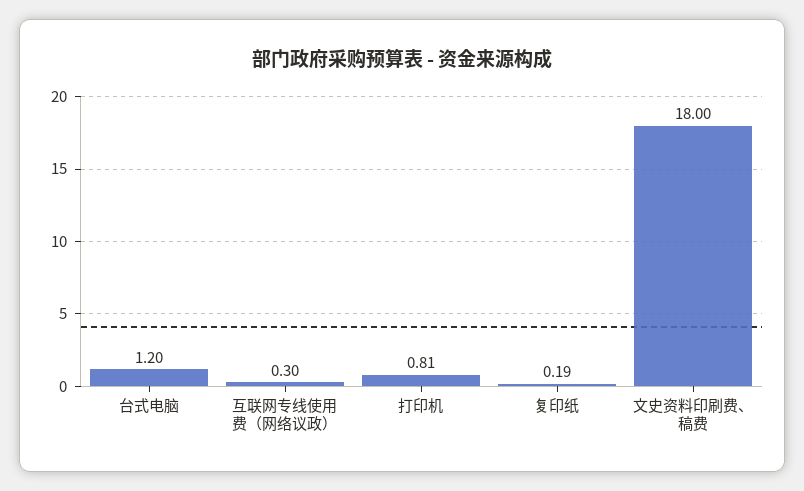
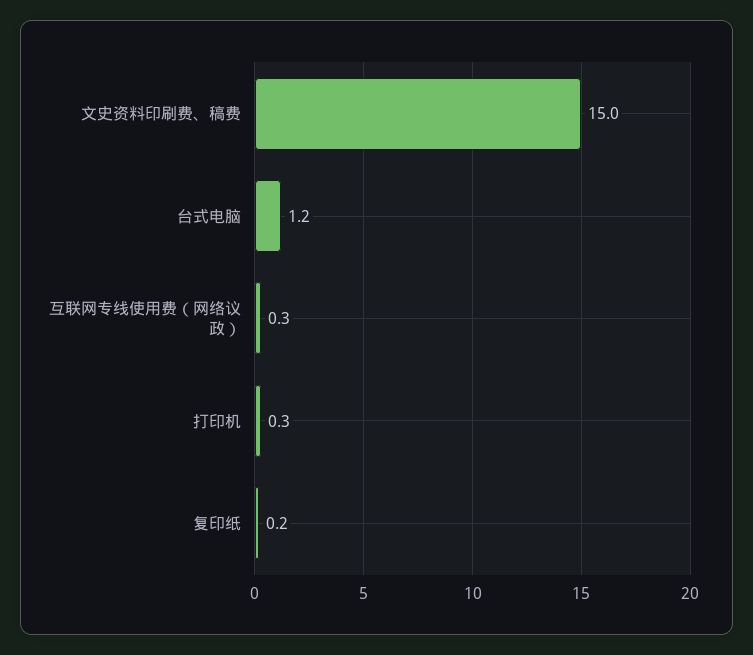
打印机: 0.81 -> 0.3
文史资料印刷费、稿费: 18 -> 15

